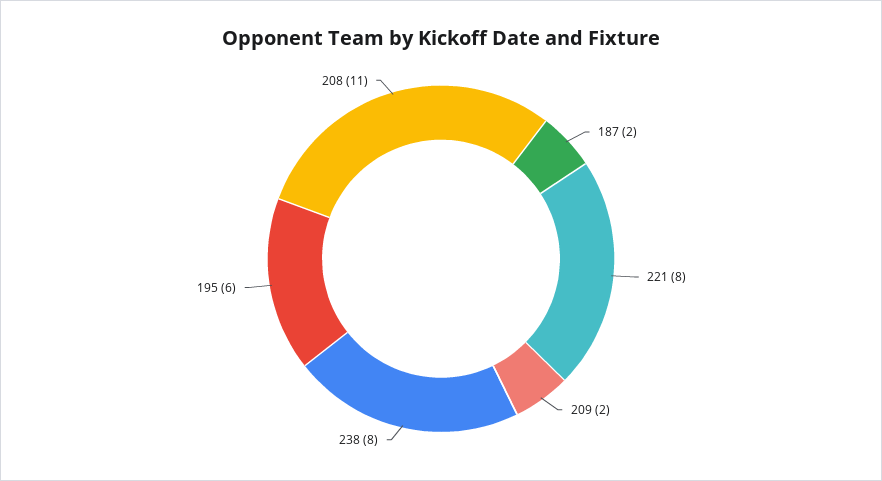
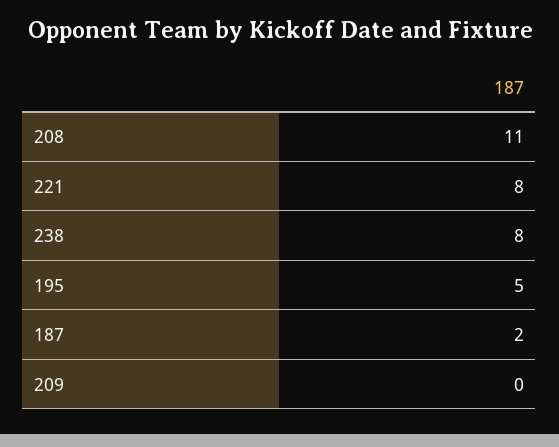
209: 2 -> 0
195: 6 -> 5

